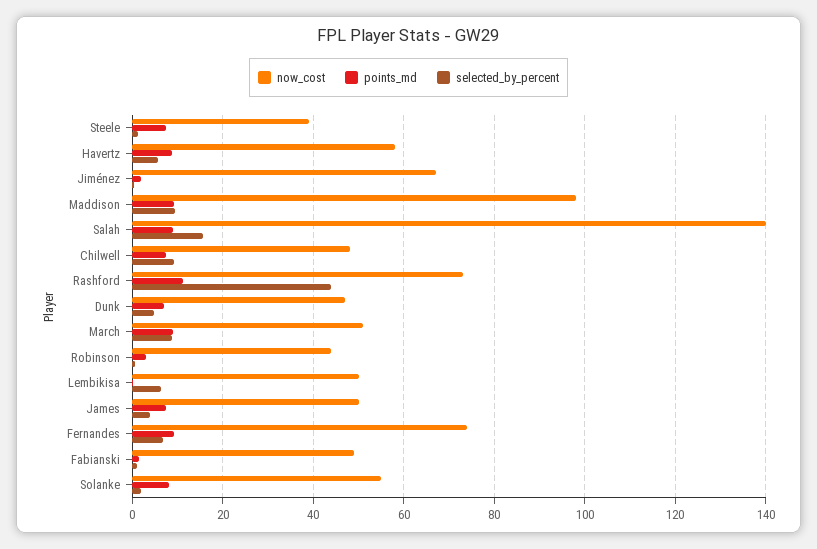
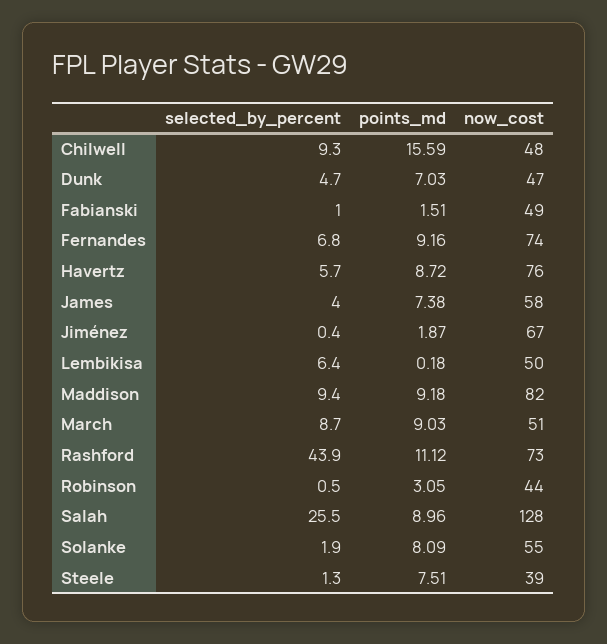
now_cost, Havertz: 58 -> 76
now_cost, Maddison: 98 -> 82
now_cost, Salah: 140 -> 128
selected_by_percent, Salah: 16 -> 25.5
points_md, Chilwell: 8 -> 15.59
now_cost, James: 50 -> 58

